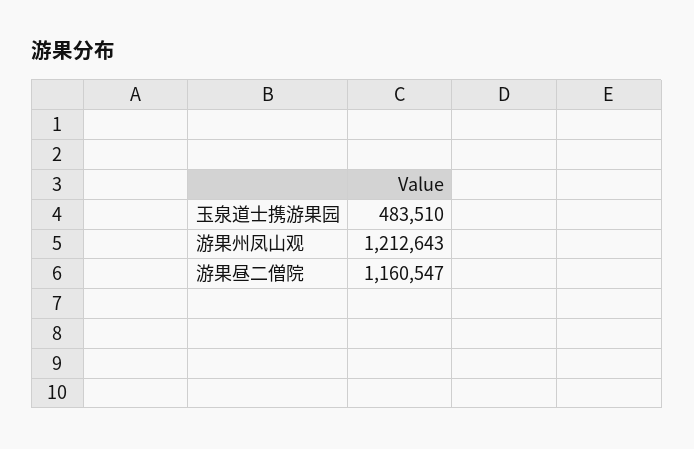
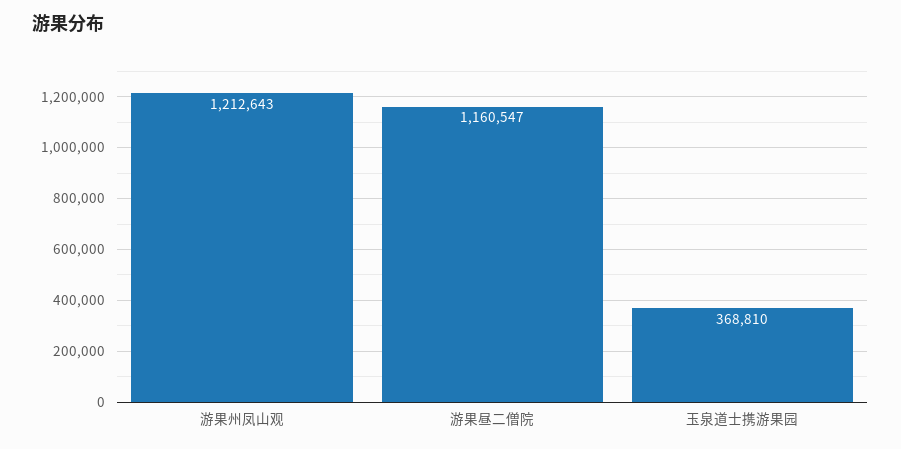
玉泉道士携游果园: 483510 -> 368810

